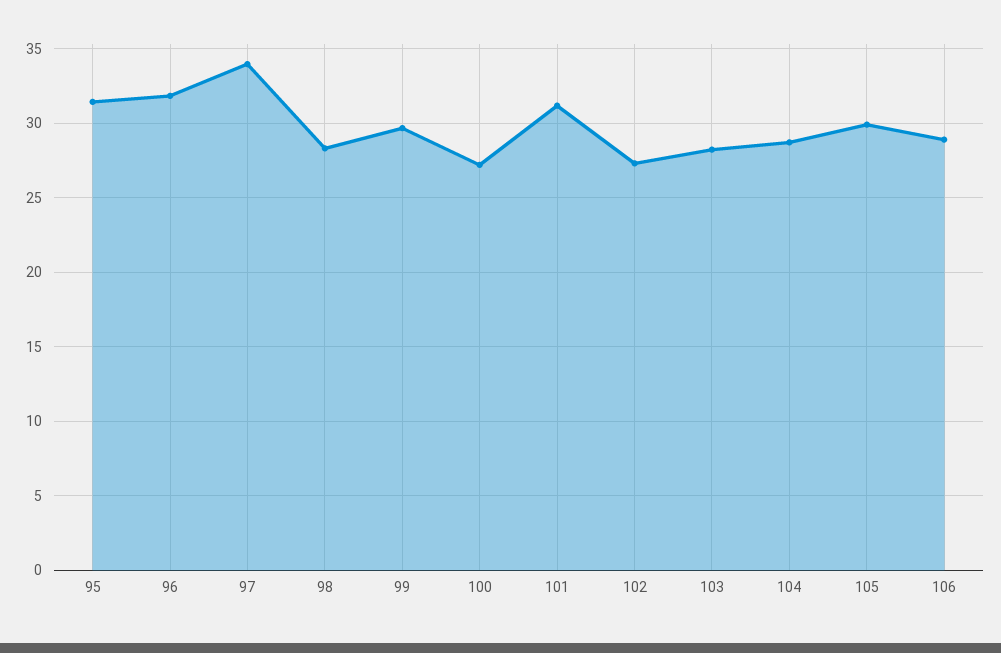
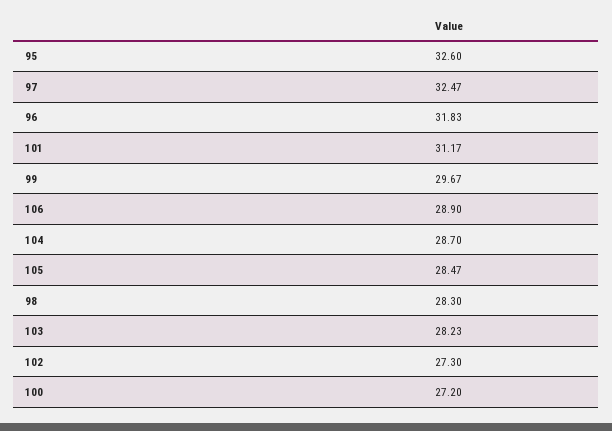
95: 31.5 -> 32.6
97: 34 -> 32.47
105: 30 -> 28.47

